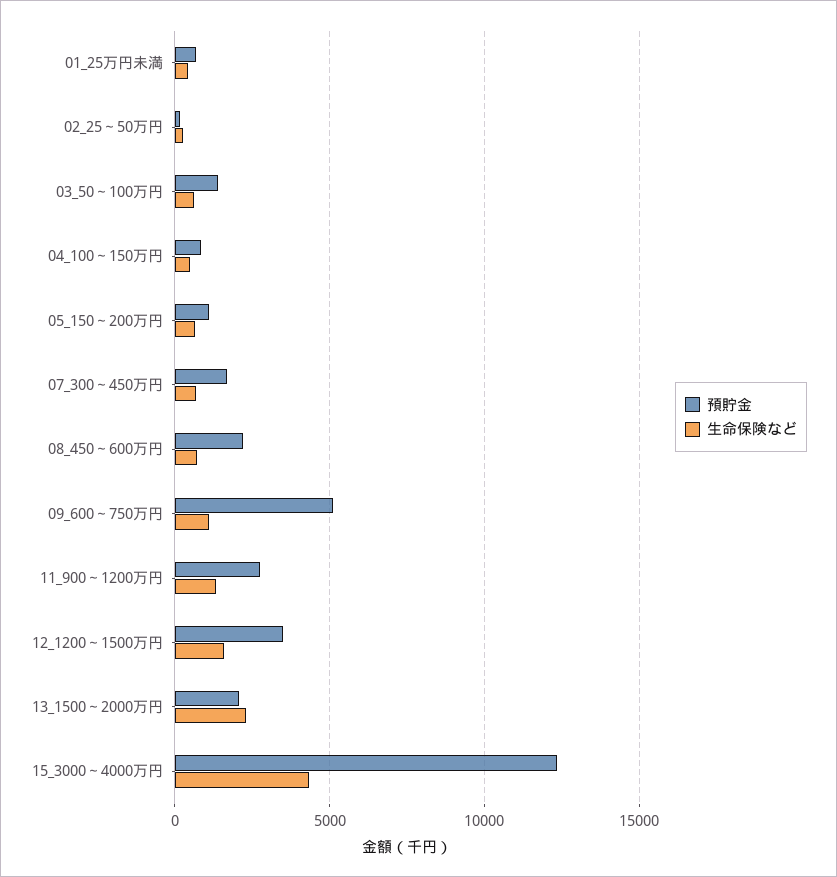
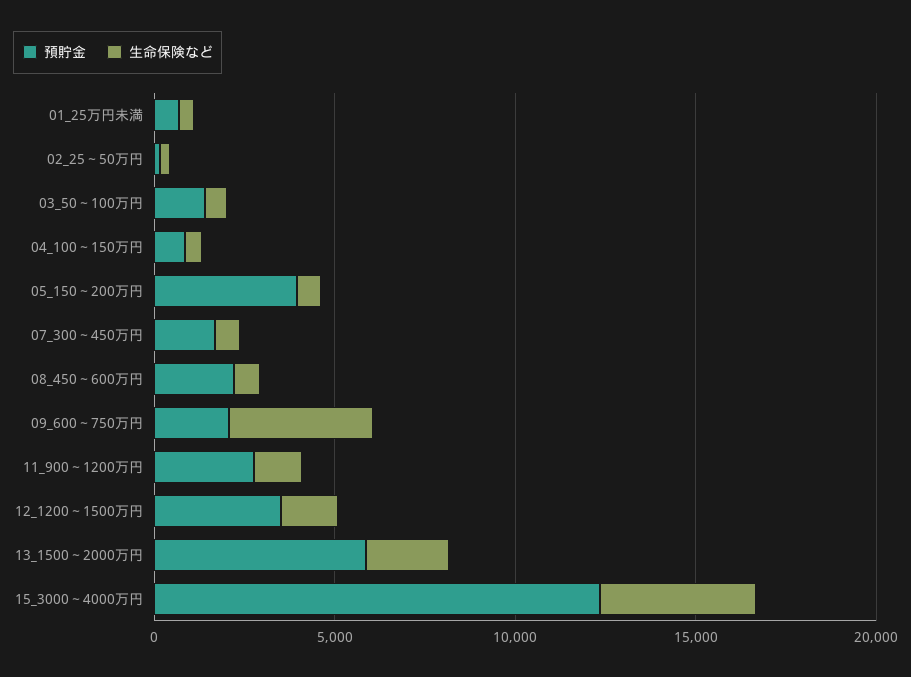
預貯金, 05_150～200万円: 1000 -> 4000
預貯金, 09_600～750万円: 5000 -> 2000
生命保険など, 09_600～750万円: 1000 -> 4000
預貯金, 13_1500～2000万円: 2000 -> 6000

